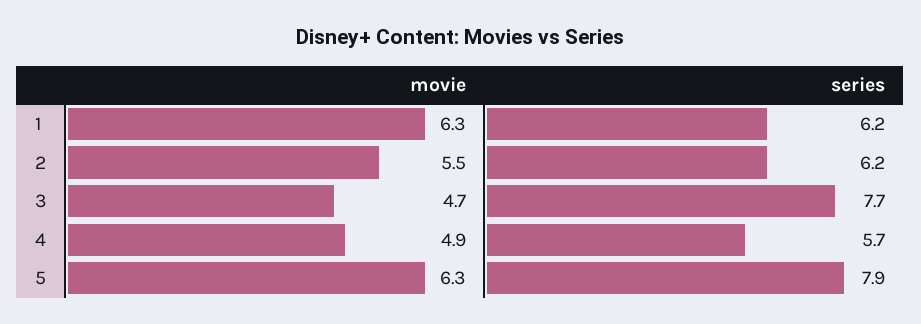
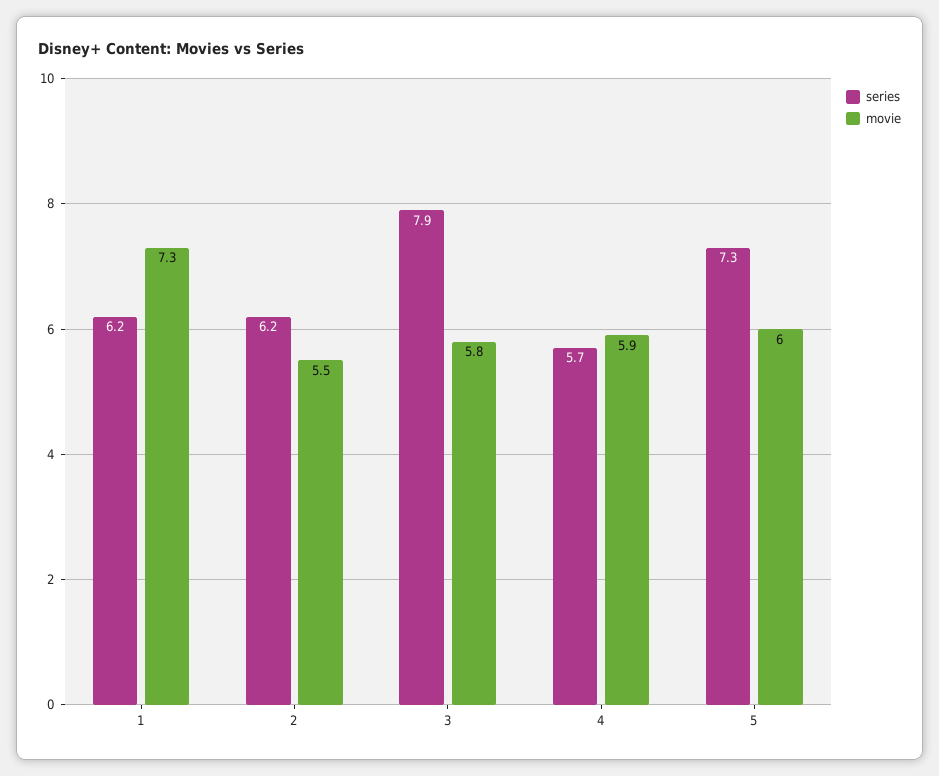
movie, 1: 6.3 -> 7.3
movie, 3: 4.7 -> 5.8
series, 3: 7.7 -> 7.9
movie, 4: 4.9 -> 5.9
movie, 5: 6.3 -> 6
series, 5: 7.9 -> 7.3

